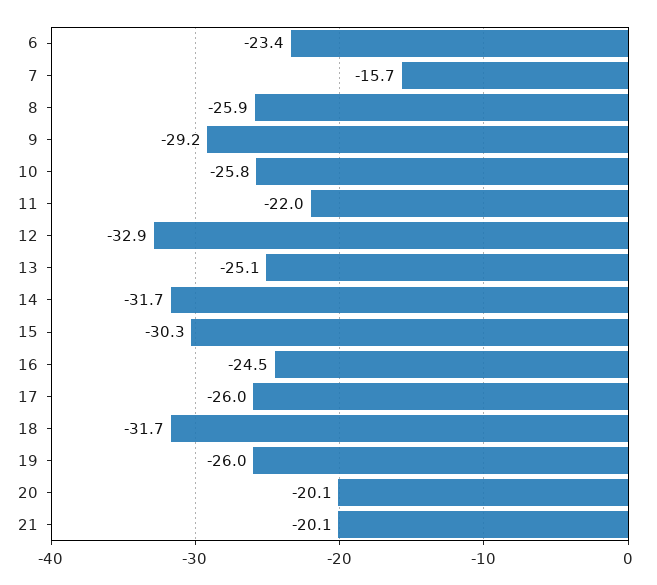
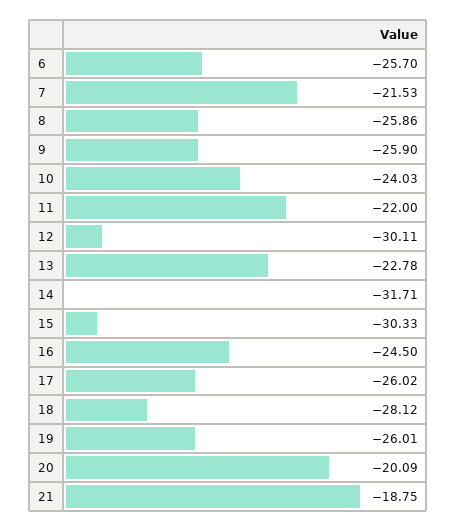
6: -23.4 -> -25.7
7: -15.7 -> -21.53
9: -29.2 -> -25.9
10: -25.8 -> -24.03
12: -32.9 -> -30.11
13: -25.1 -> -22.78
18: -31.7 -> -28.12
21: -20.1 -> -18.75

